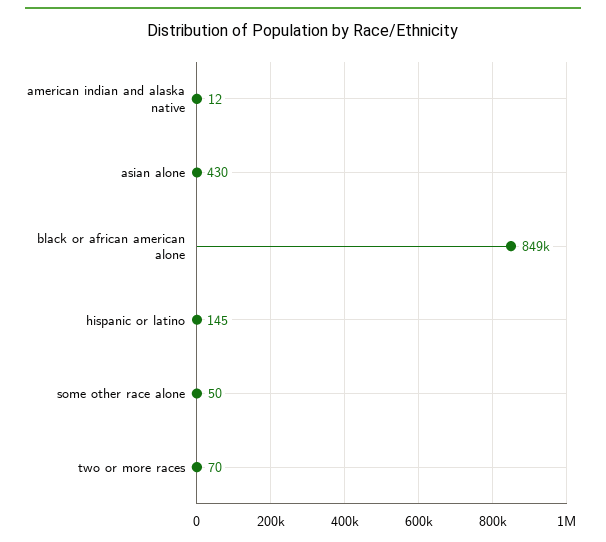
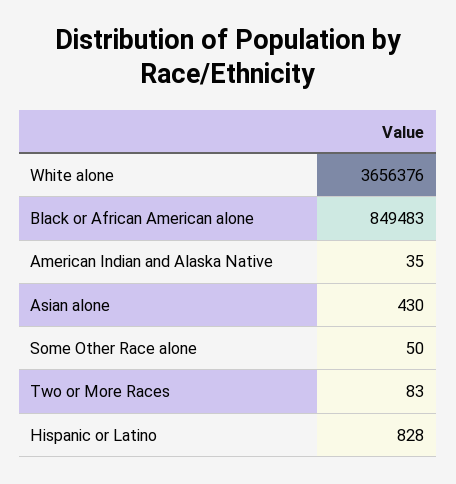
american indian and alaska native: 12 -> 35
hispanic or latino: 145 -> 828
two or more races: 70 -> 83
White alone: none -> 3656376

